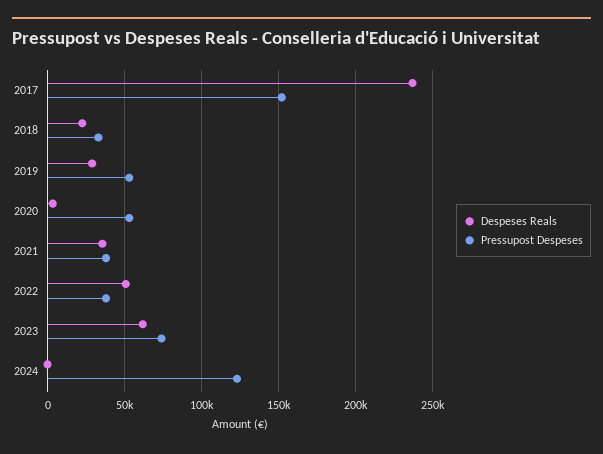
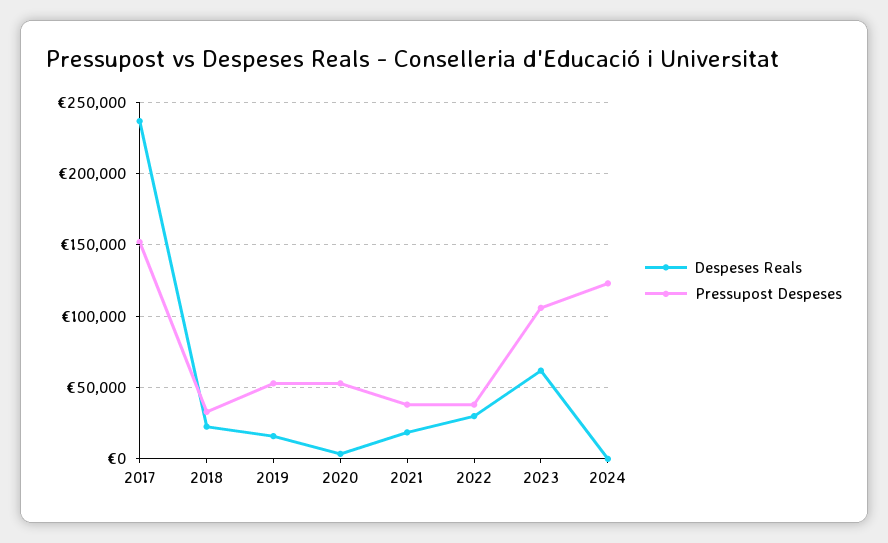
Despeses Reals, 2019: 30000 -> 15000
Despeses Reals, 2021: 35000 -> 20000
Despeses Reals, 2022: 50000 -> 30000
Pressupost Despeses, 2023: 75000 -> 105000

